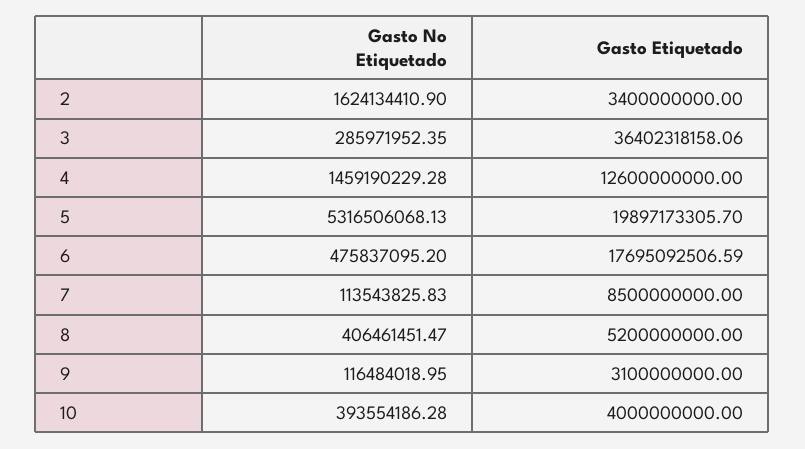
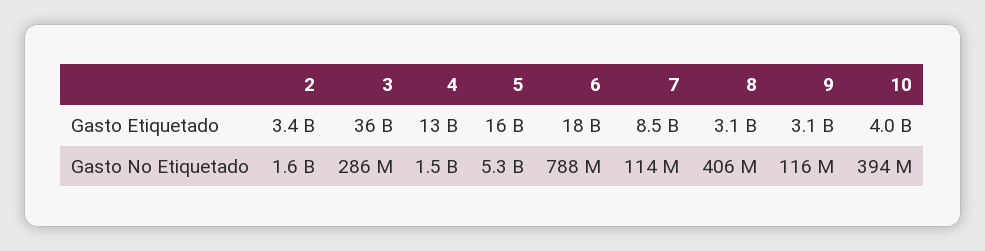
Gasto Etiquetado, 5: 19897173305.7 -> 16000000000
Gasto No Etiquetado, 6: 475837095.2 -> 788000000
Gasto Etiquetado, 8: 5200000000 -> 3100000000

